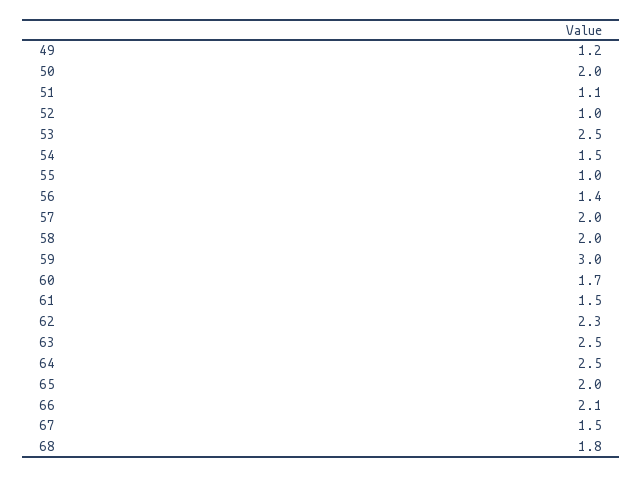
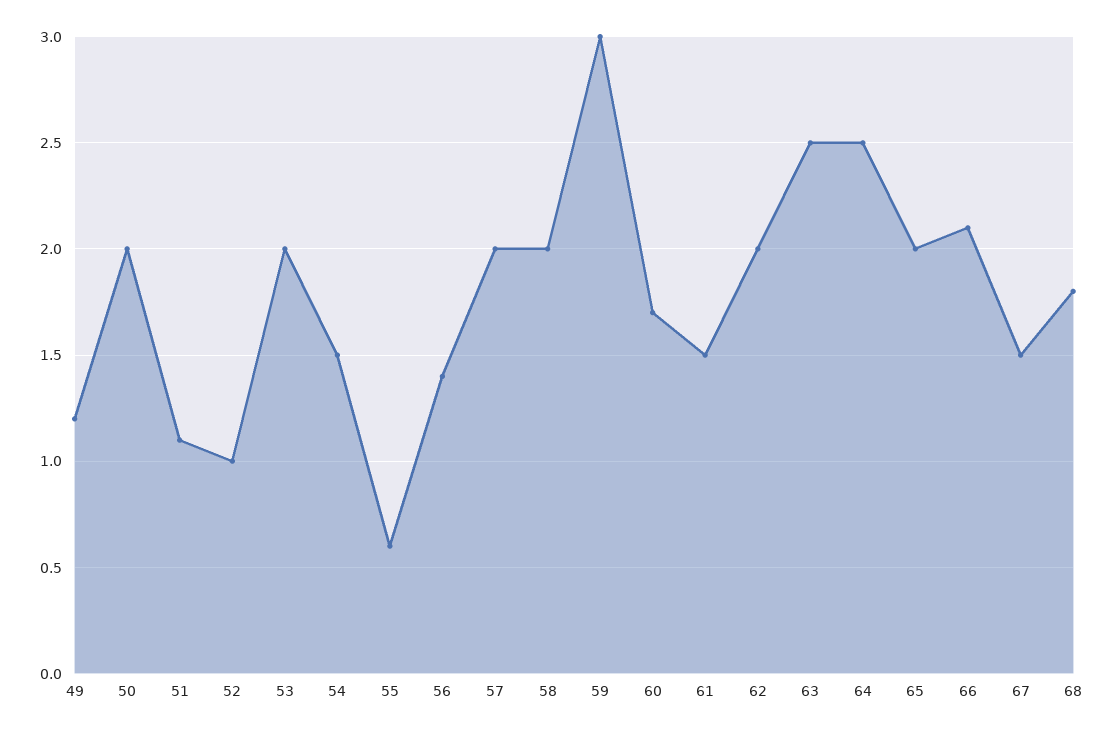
53: 2.5 -> 2
55: 1 -> 0.6
62: 2.3 -> 2

